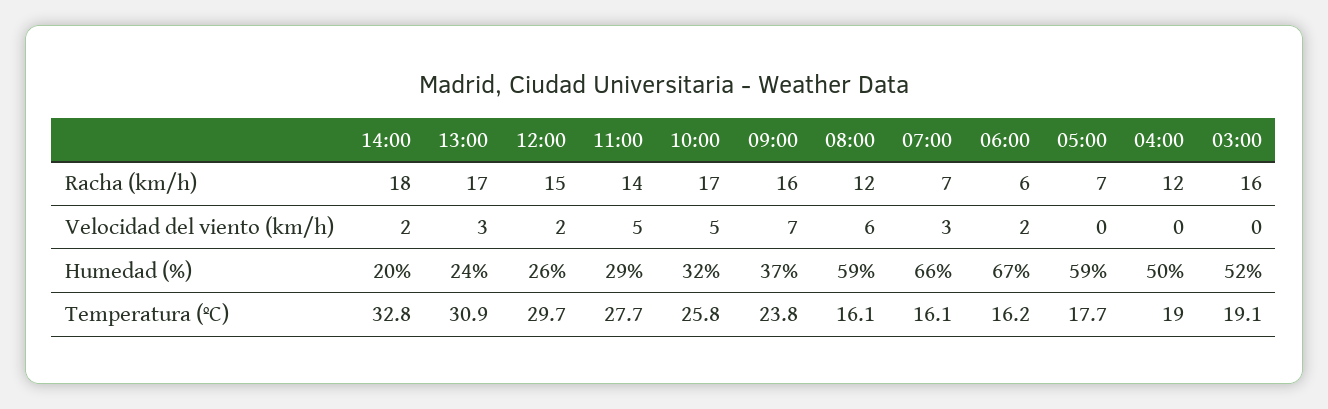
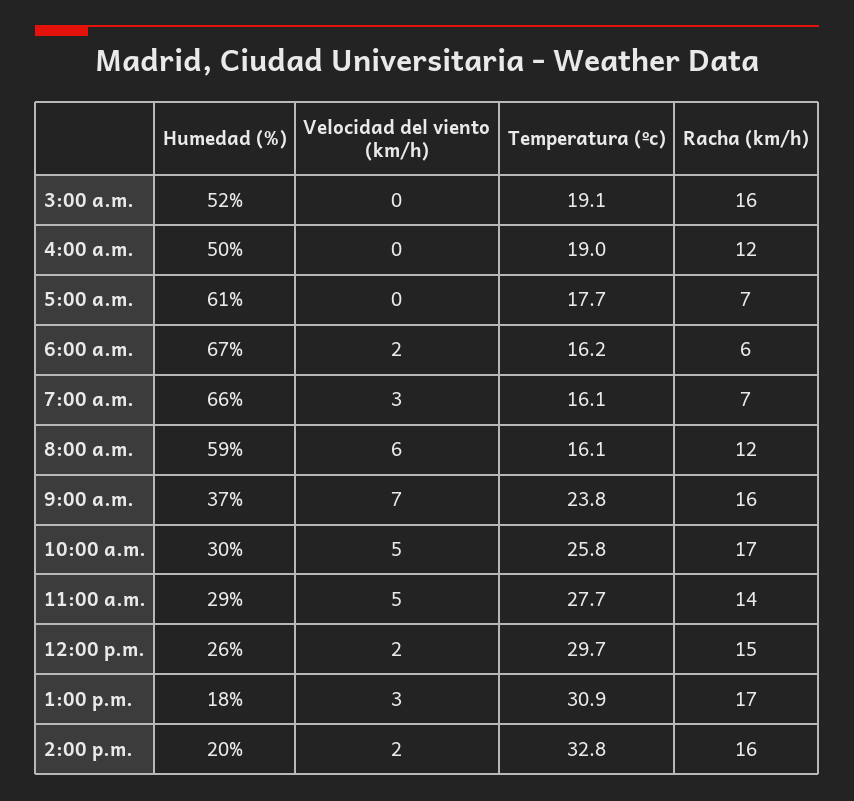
14:00, Racha (km/h): 18 -> 16
13:00, Humedad (%): 24 -> 18
10:00, Humedad (%): 32 -> 30
05:00, Humedad (%): 59 -> 61

